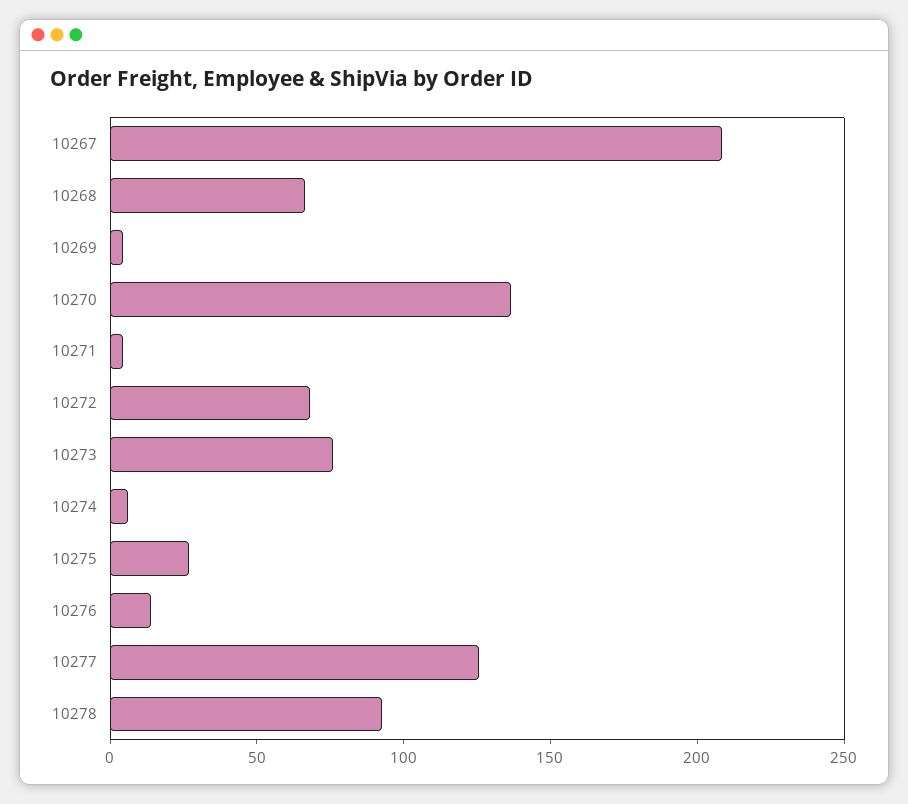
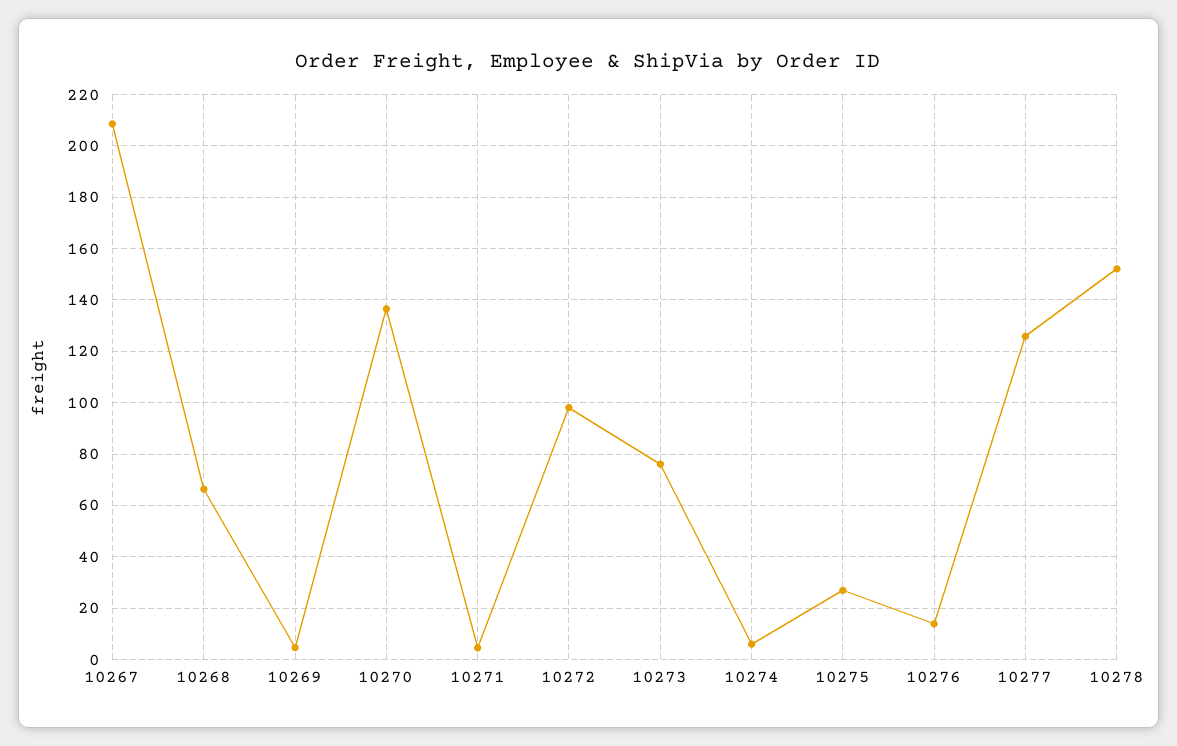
10272: 70 -> 97.5
10278: 90 -> 152.5

